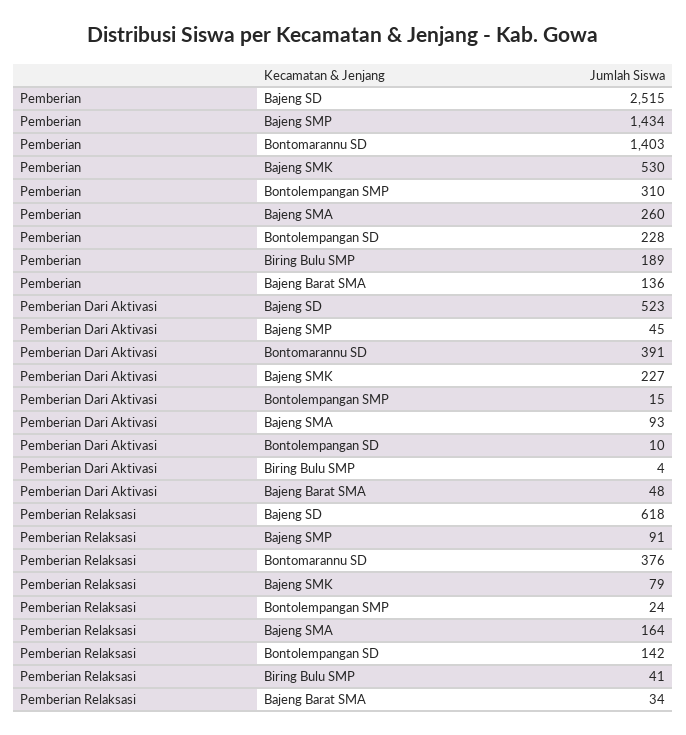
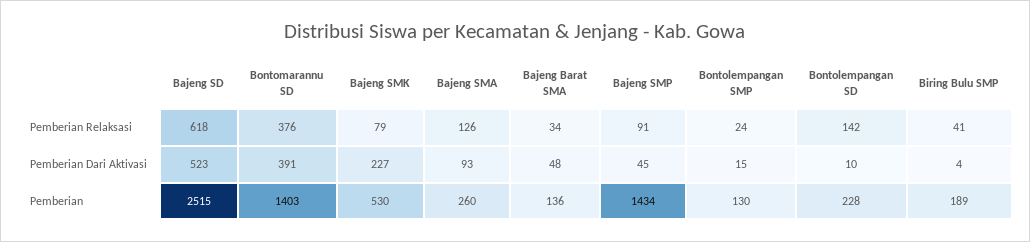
Pemberian, Bontolempangan SMP: 310 -> 130
Pemberian Relaksasi, Bajeng SMA: 164 -> 126

